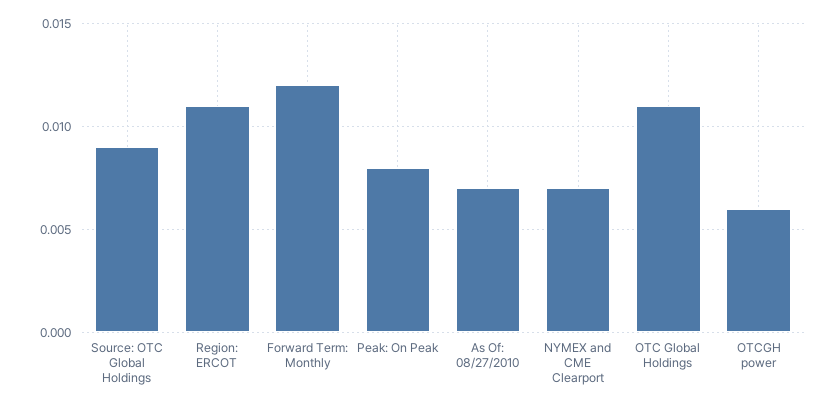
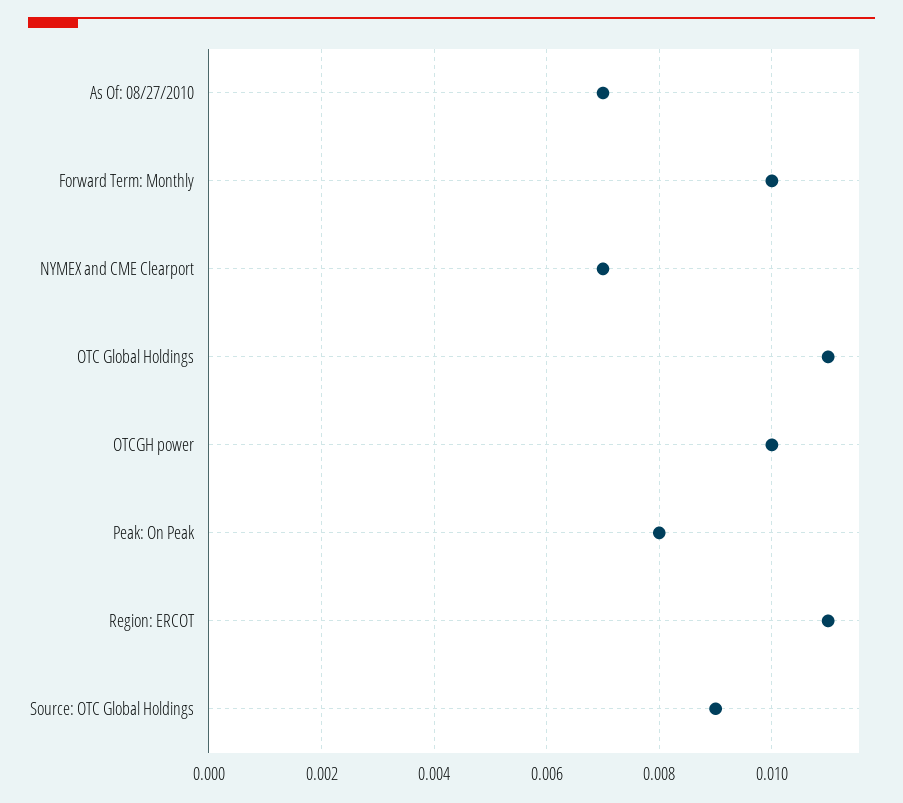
Forward Term: Monthly: 0.012 -> 0.01
OTCGH power: 0.006 -> 0.01

